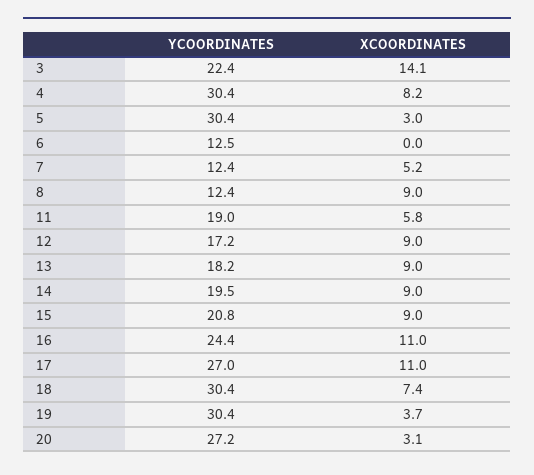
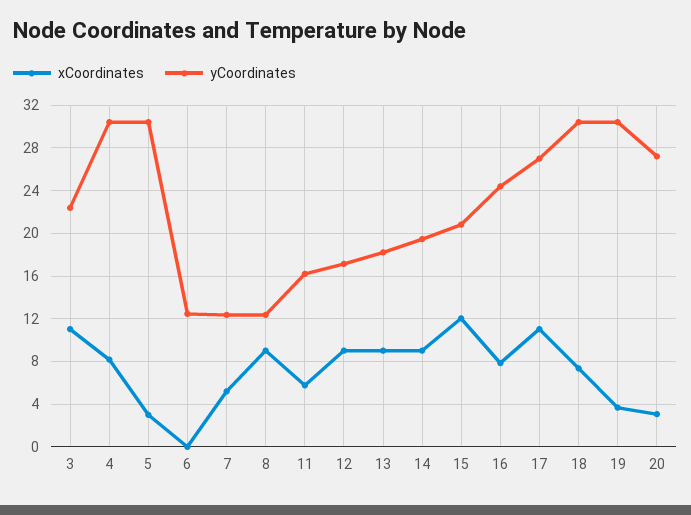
XCOORDINATES, 3: 14.1 -> 11
YCOORDINATES, 11: 19 -> 16
XCOORDINATES, 15: 9 -> 12
XCOORDINATES, 16: 11 -> 8

